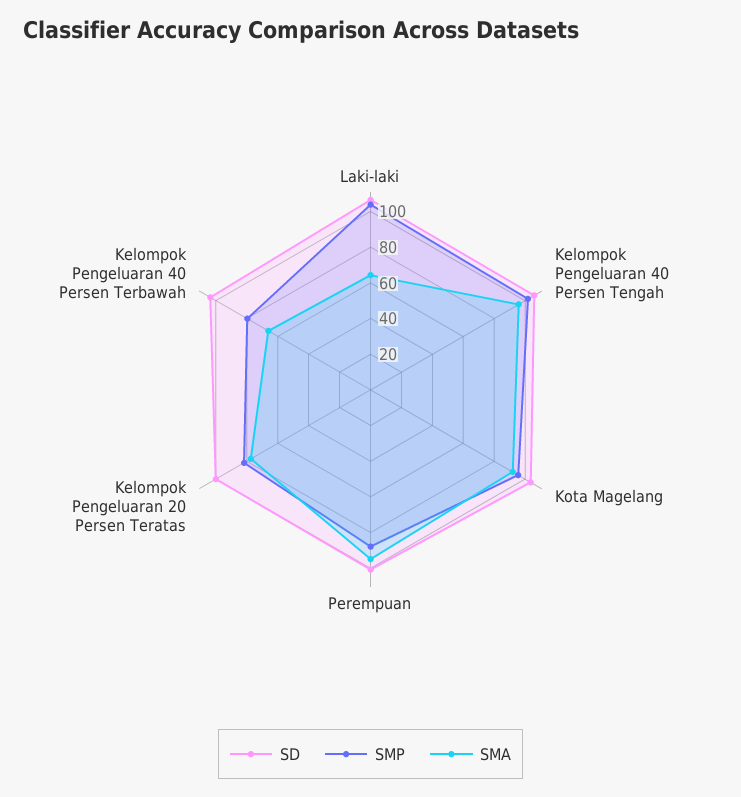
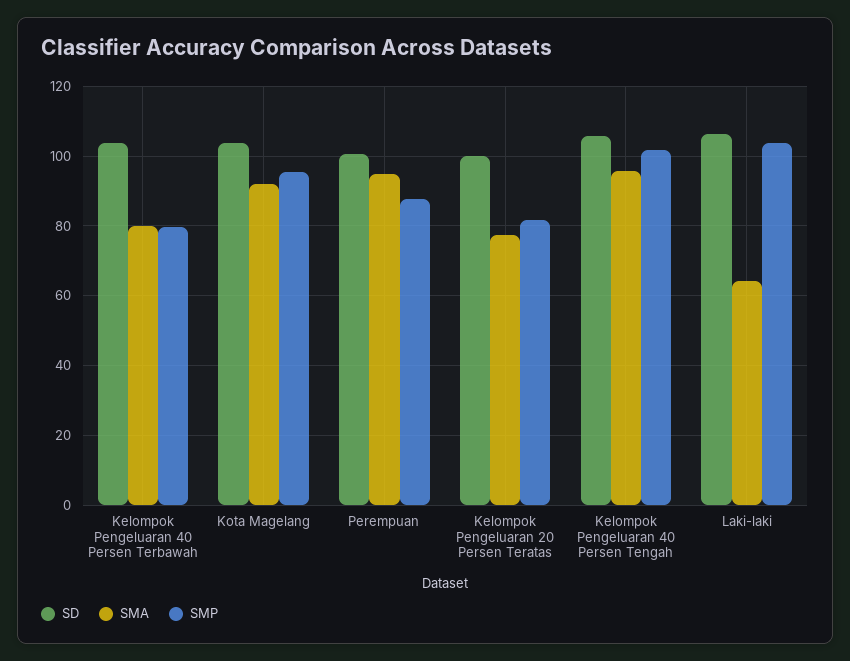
SMA, Kelompok Pengeluaran 40 Persen Terbawah: 65 -> 80

